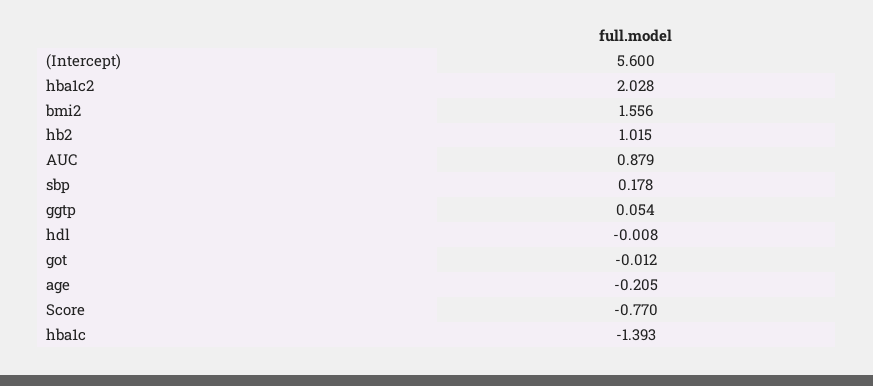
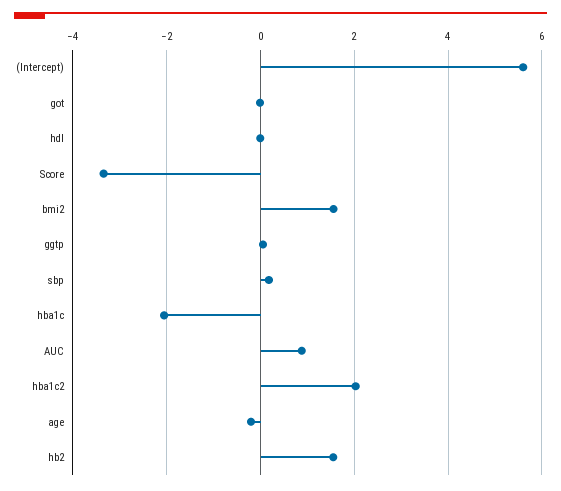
hb2: 1.015 -> 1.6
Score: -0.77 -> -3.4
hba1c: -1.393 -> -2

